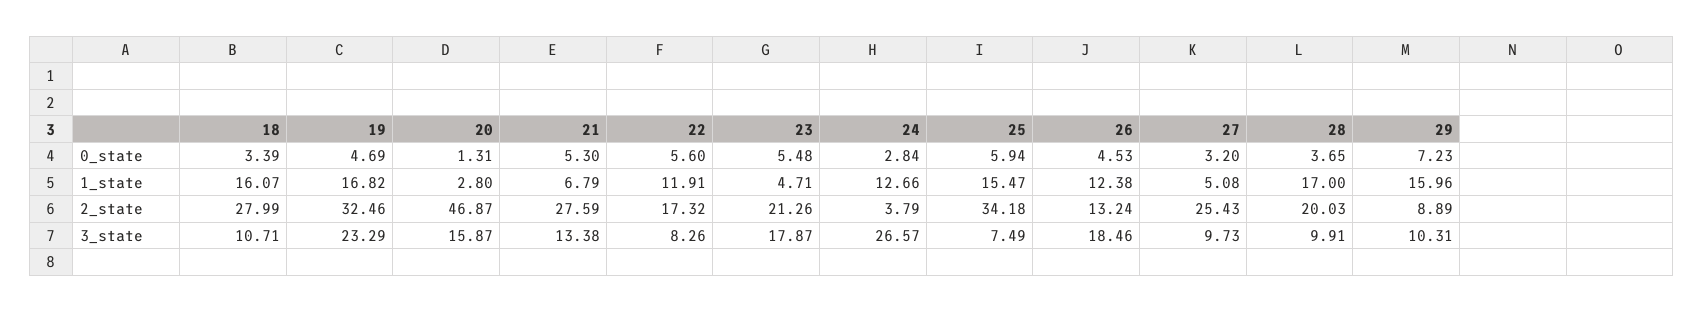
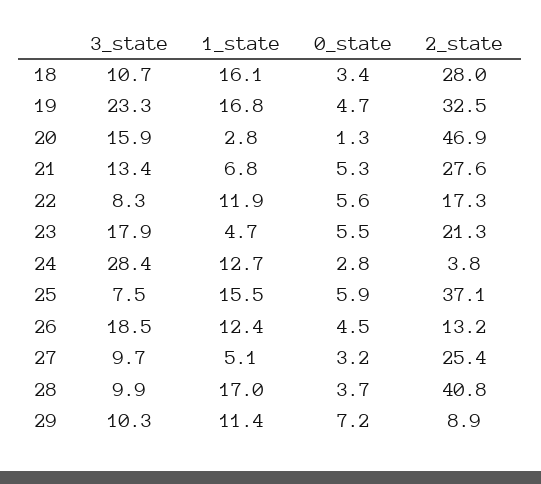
29, 1_state: 15.96 -> 11.4
25, 2_state: 34.18 -> 37.1
28, 2_state: 20.03 -> 40.8
24, 3_state: 26.57 -> 28.4

